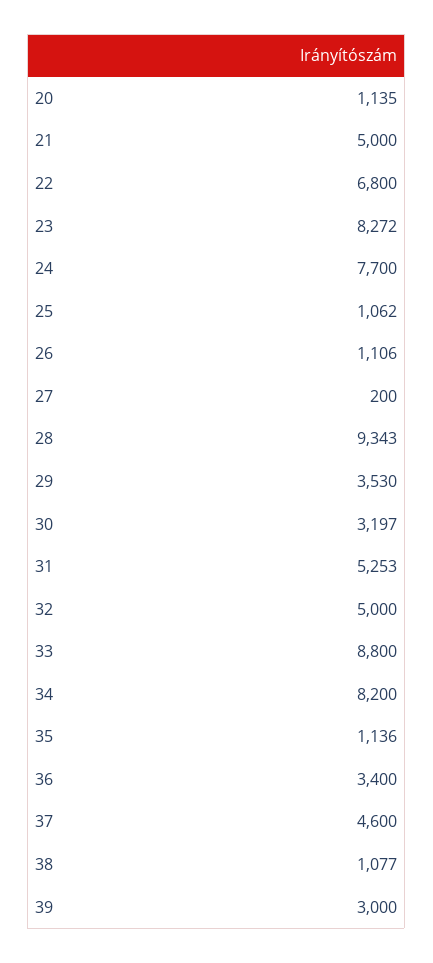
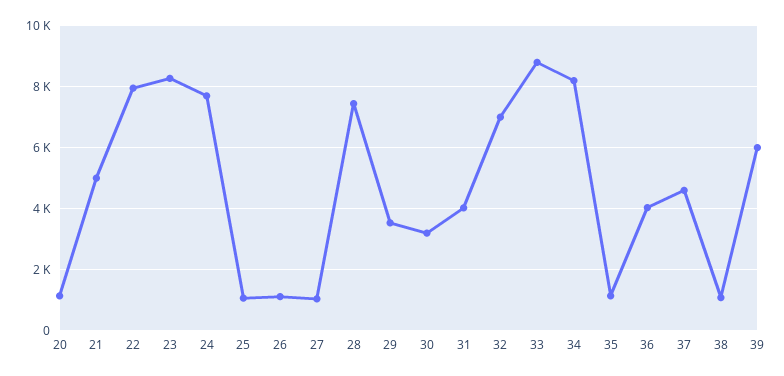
22: 6800 -> 8000
27: 200 -> 1000
28: 9343 -> 7400
31: 5253 -> 4000
32: 5000 -> 7000
36: 3400 -> 4000
39: 3000 -> 6000

